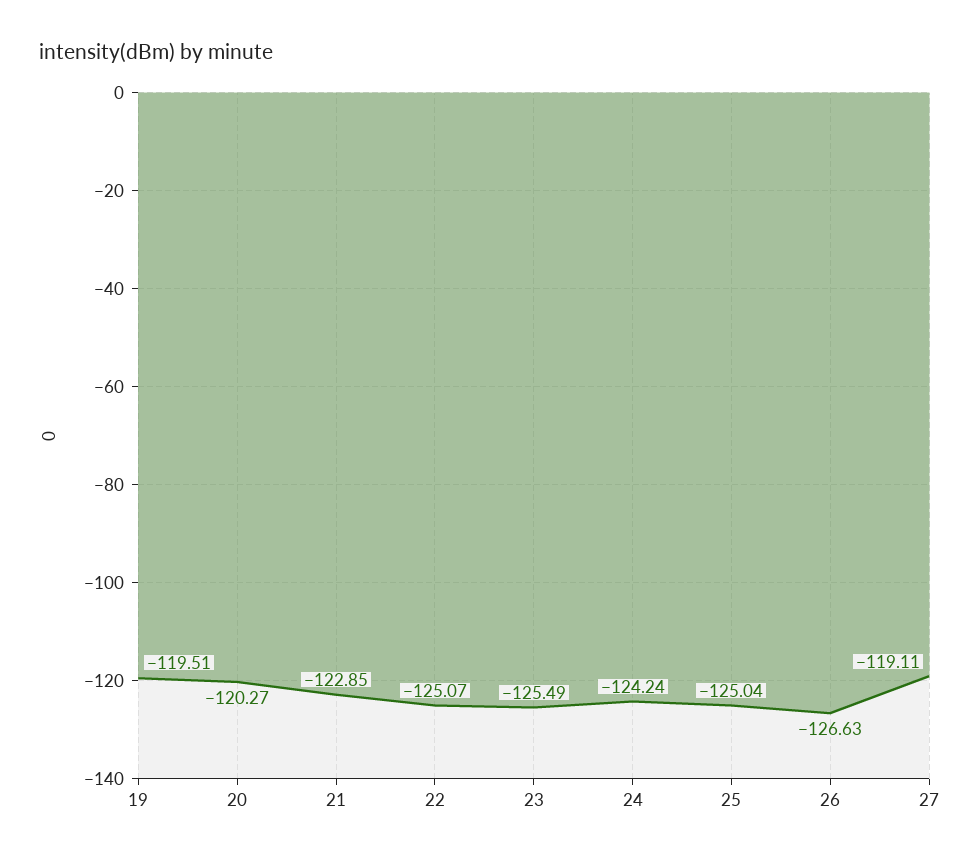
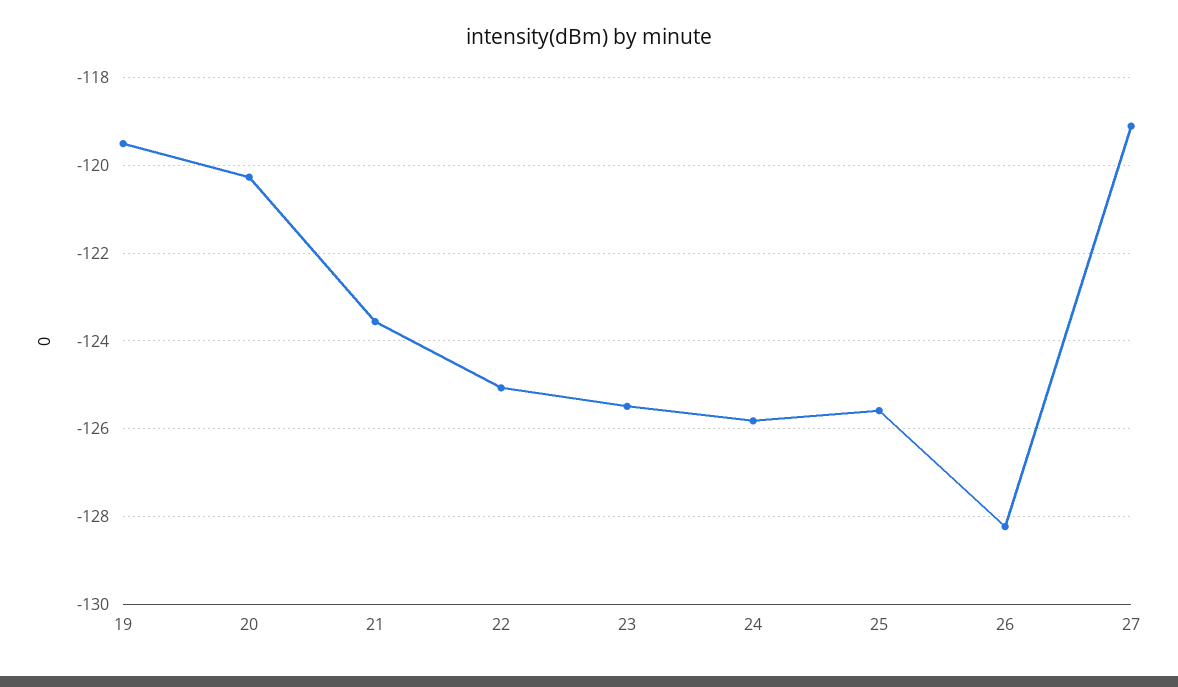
21: -122.85 -> -123.6
24: -124.24 -> -125.8
25: -125.04 -> -125.6
26: -126.63 -> -128.2

